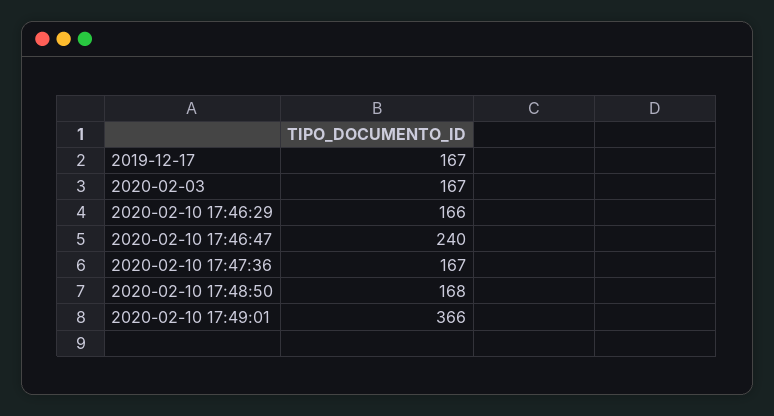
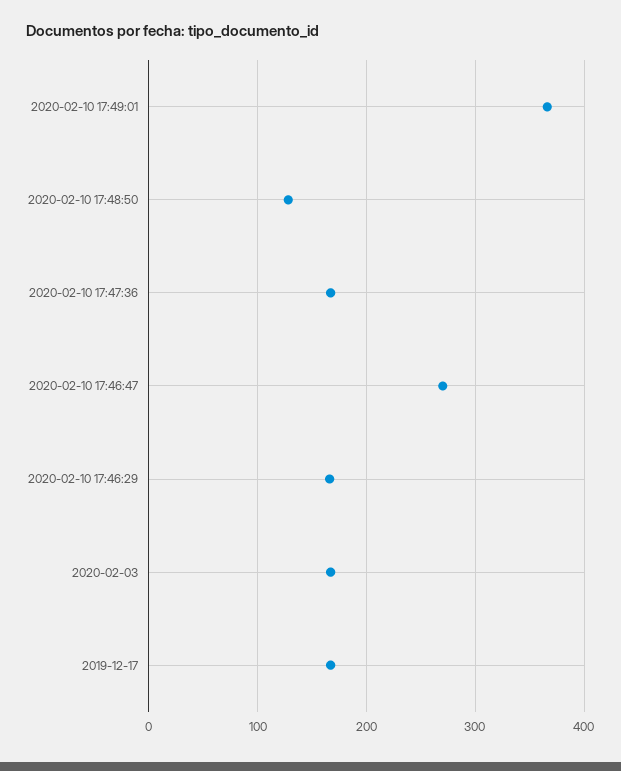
2020-02-10 17:46:47: 240 -> 270
2020-02-10 17:48:50: 168 -> 130

